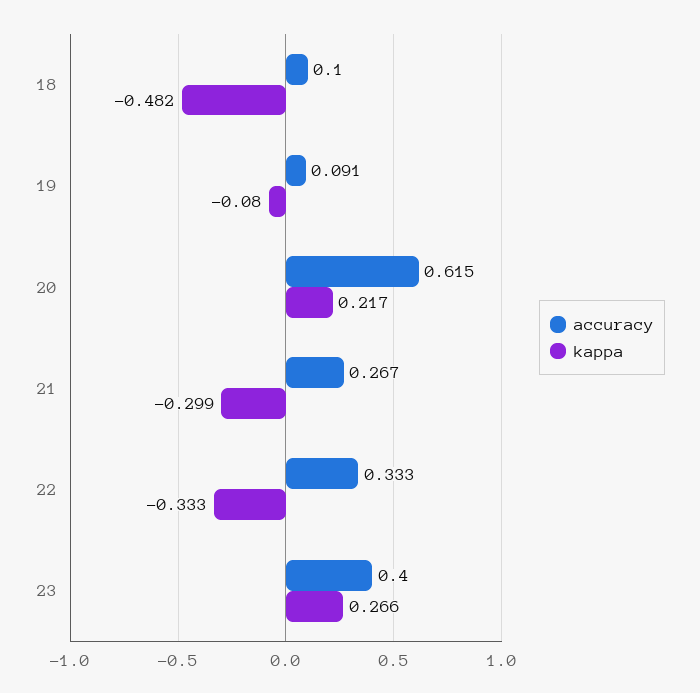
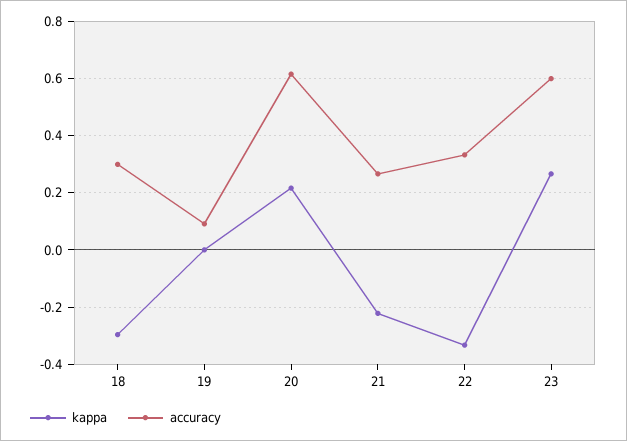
accuracy, 18: 0.1 -> 0.3
kappa, 18: -0.482 -> -0.3
kappa, 19: -0.08 -> 0
kappa, 21: -0.299 -> -0.225
accuracy, 23: 0.4 -> 0.6

